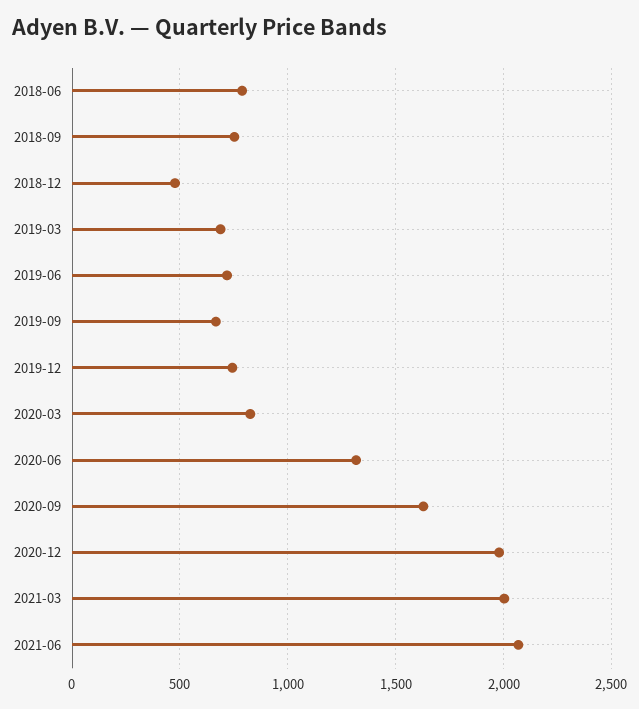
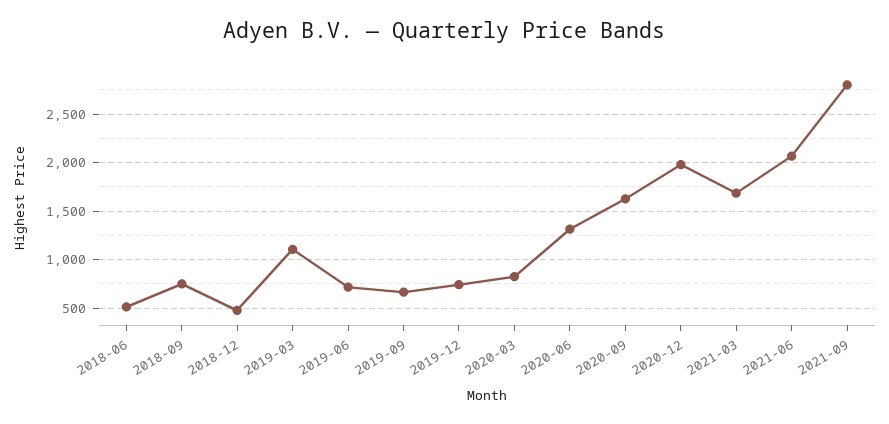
2018-06: 800 -> 500
2019-03: 700 -> 1100
2021-03: 2000 -> 1700
2021-09: none -> 2800

